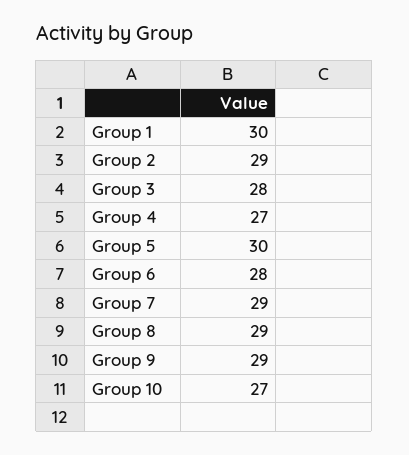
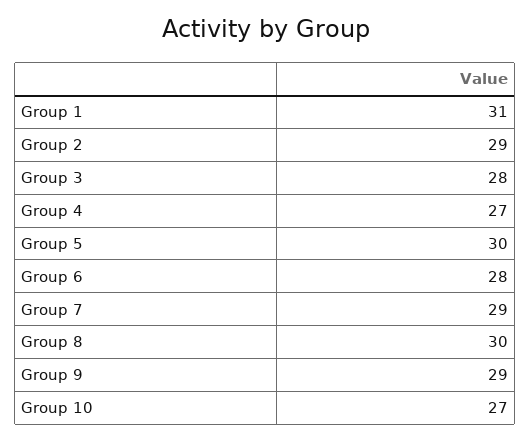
Group 1: 30 -> 31
Group 8: 29 -> 30

